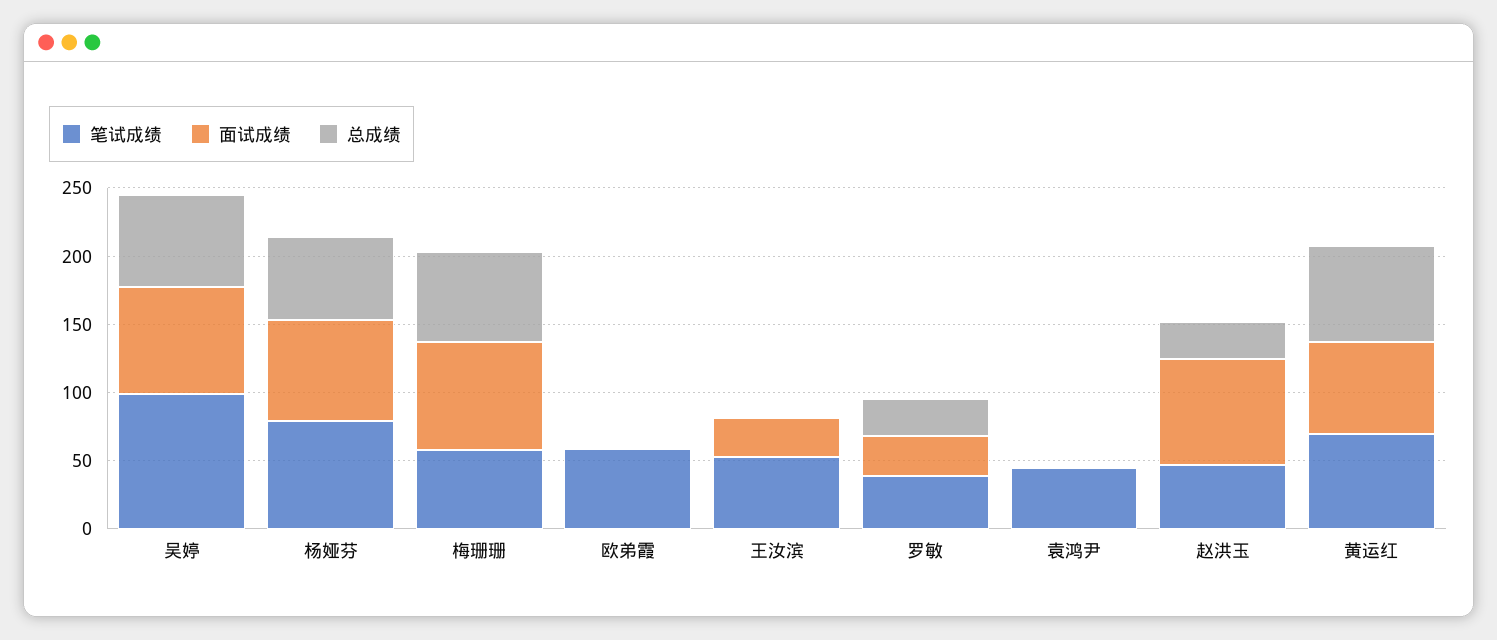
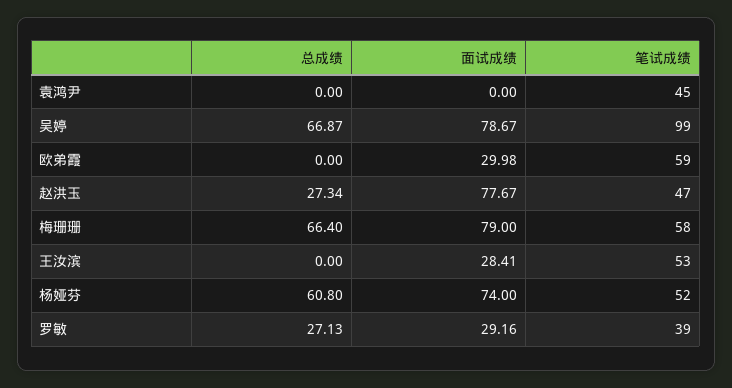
笔试成绩, 杨娅芬: 80 -> 52
面试成绩, 欧弟霞: 0 -> 29.98
笔试成绩, 黄运红: 70 -> none
面试成绩, 黄运红: 70 -> none
总成绩, 黄运红: 70 -> none

